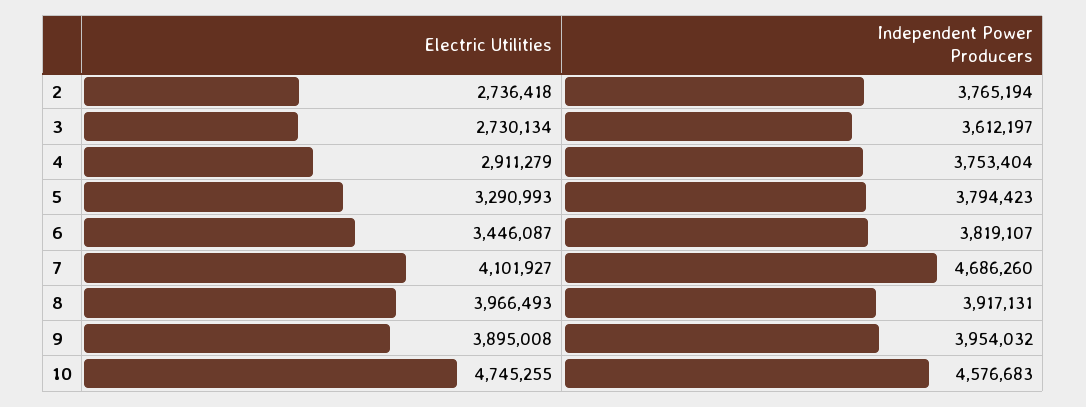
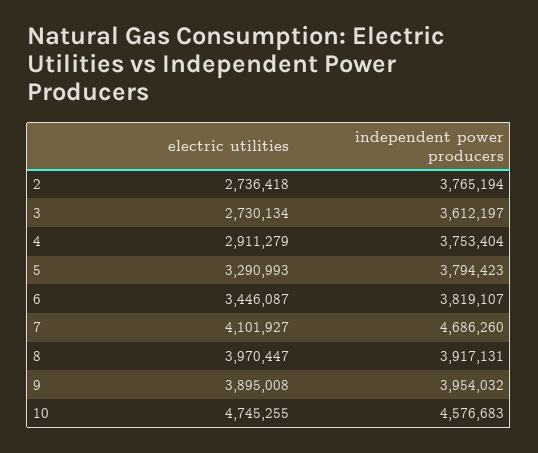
Electric Utilities, 8: 3966493 -> 3970447

